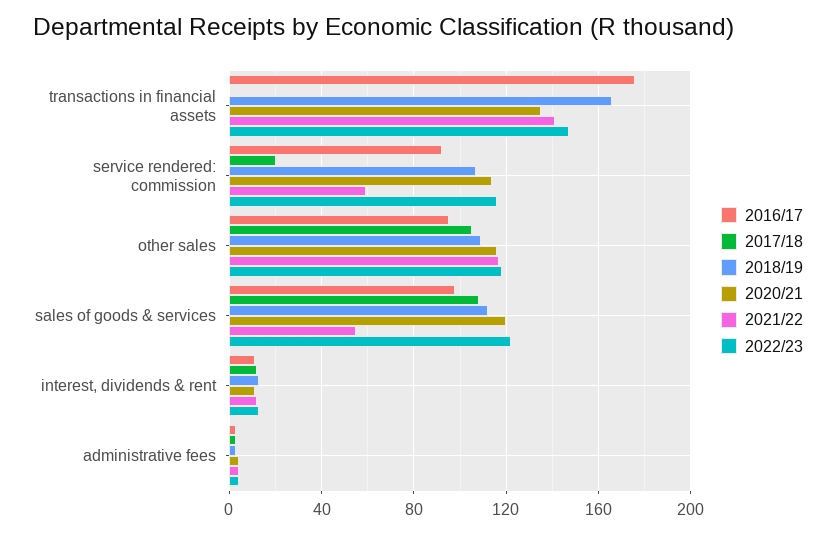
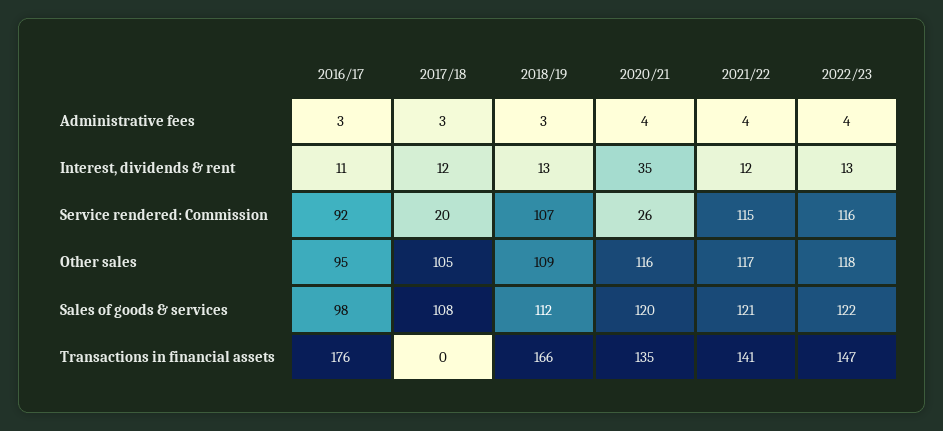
2020/21, service rendered: commission: 115 -> 26
2021/22, service rendered: commission: 60 -> 115
2021/22, sales of goods & services: 55 -> 121
2020/21, interest, dividends & rent: 10 -> 35

